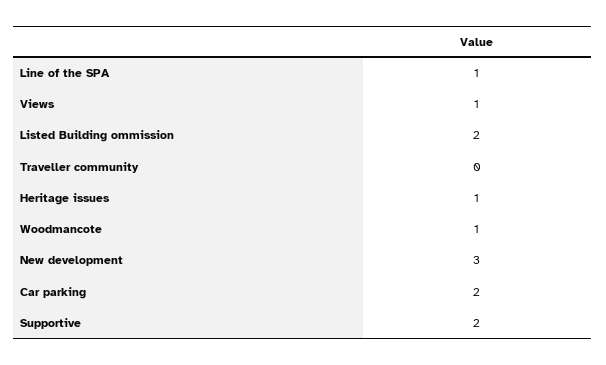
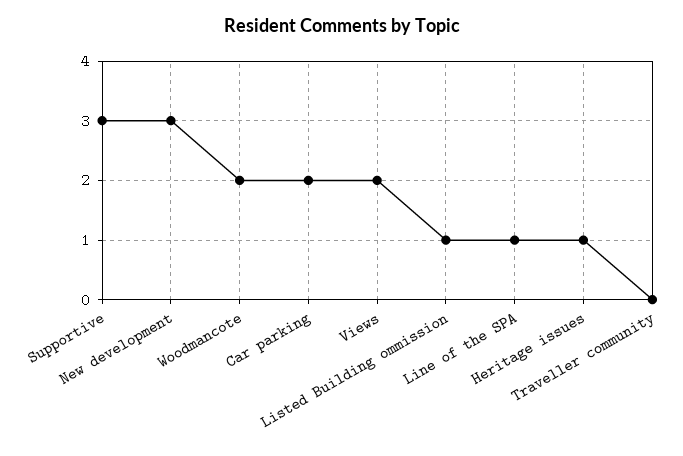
Views: 1 -> 2
Listed Building ommission: 2 -> 1
Woodmancote: 1 -> 2
Supportive: 2 -> 3

